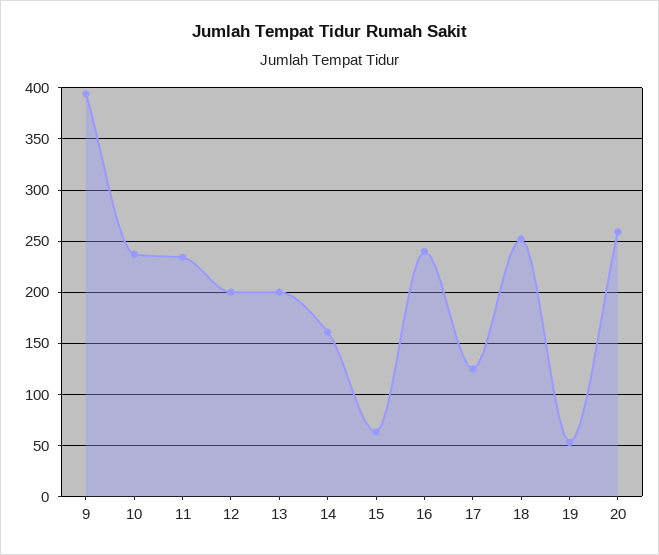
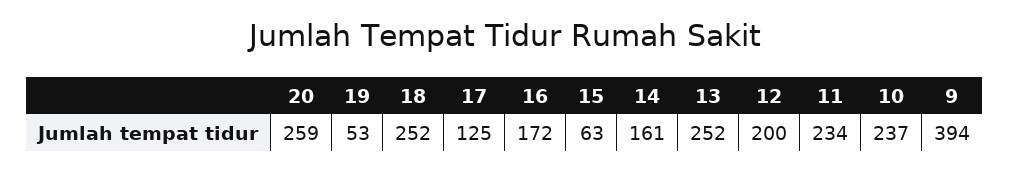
13: 200 -> 252
16: 240 -> 172

